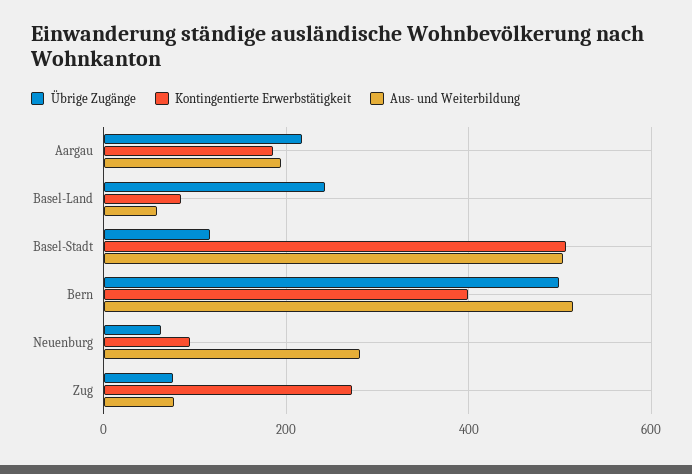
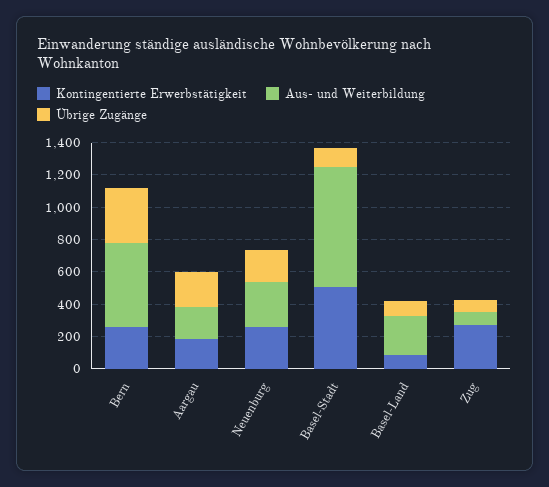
Übrige Zugänge, Basel-Land: 240 -> 100
Aus- und Weiterbildung, Basel-Land: 60 -> 250
Aus- und Weiterbildung, Basel-Stadt: 500 -> 750
Übrige Zugänge, Bern: 500 -> 350
Kontingentierte Erwerbstätigkeit, Bern: 400 -> 250
Übrige Zugänge, Neuenburg: 60 -> 200
Kontingentierte Erwerbstätigkeit, Neuenburg: 100 -> 250

